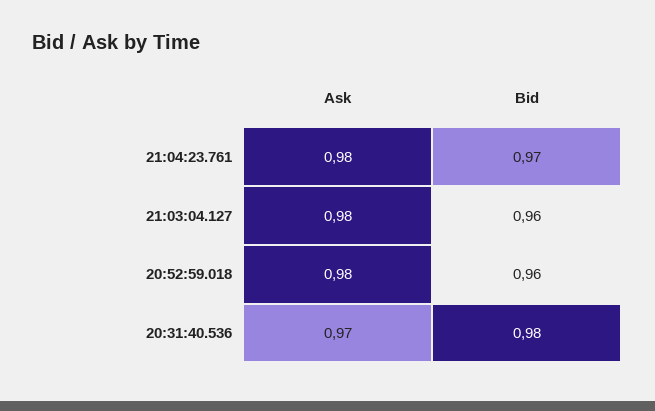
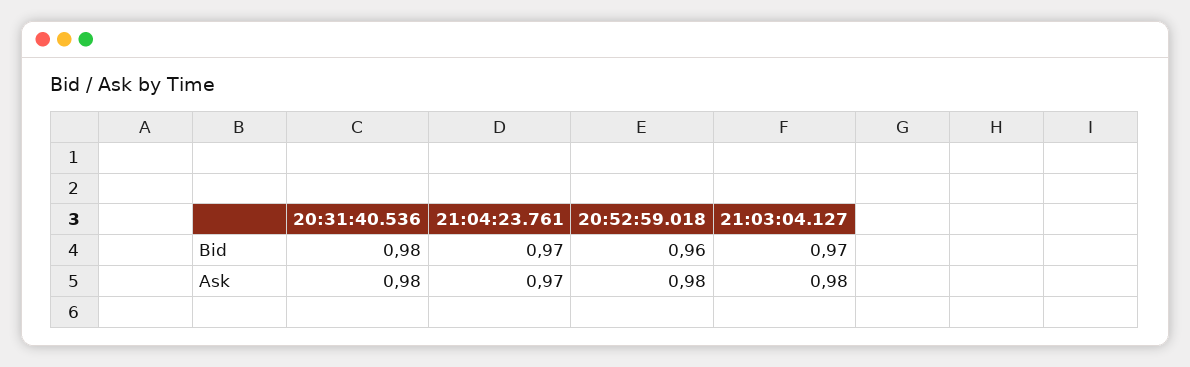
Ask, 21:04:23.761: 0.98 -> 0.97
Bid, 21:03:04.127: 0.96 -> 0.97
Ask, 20:31:40.536: 0.97 -> 0.98

